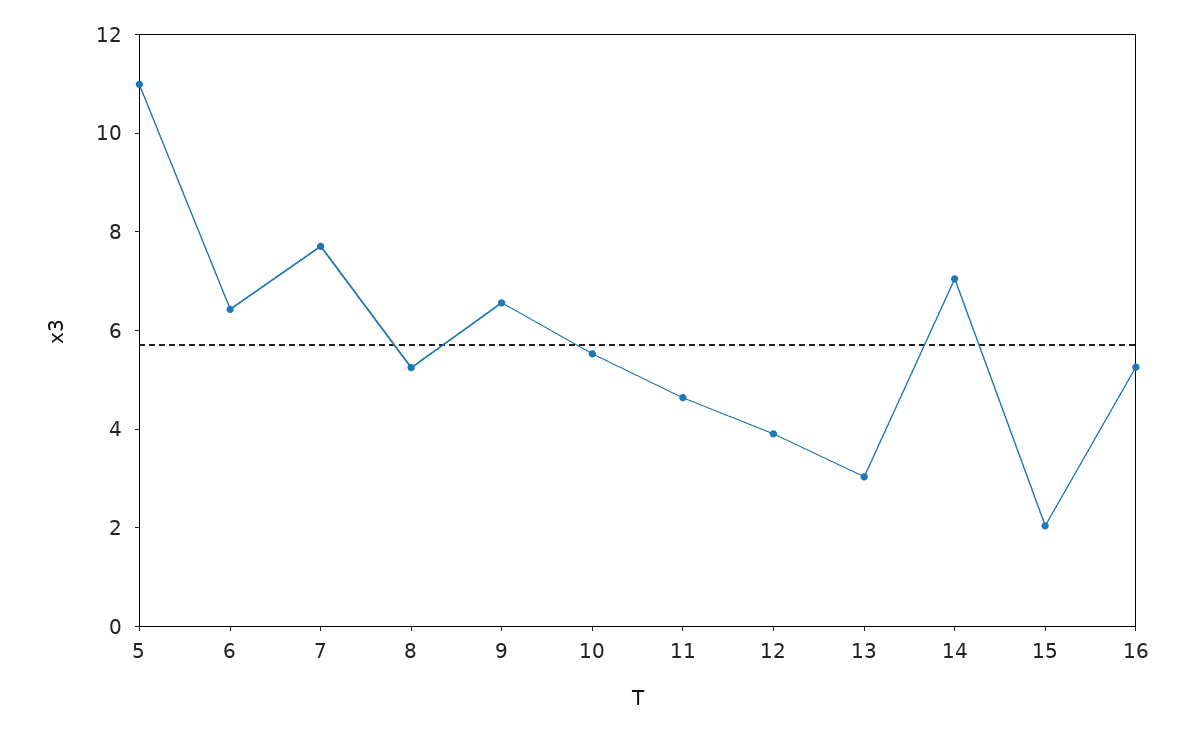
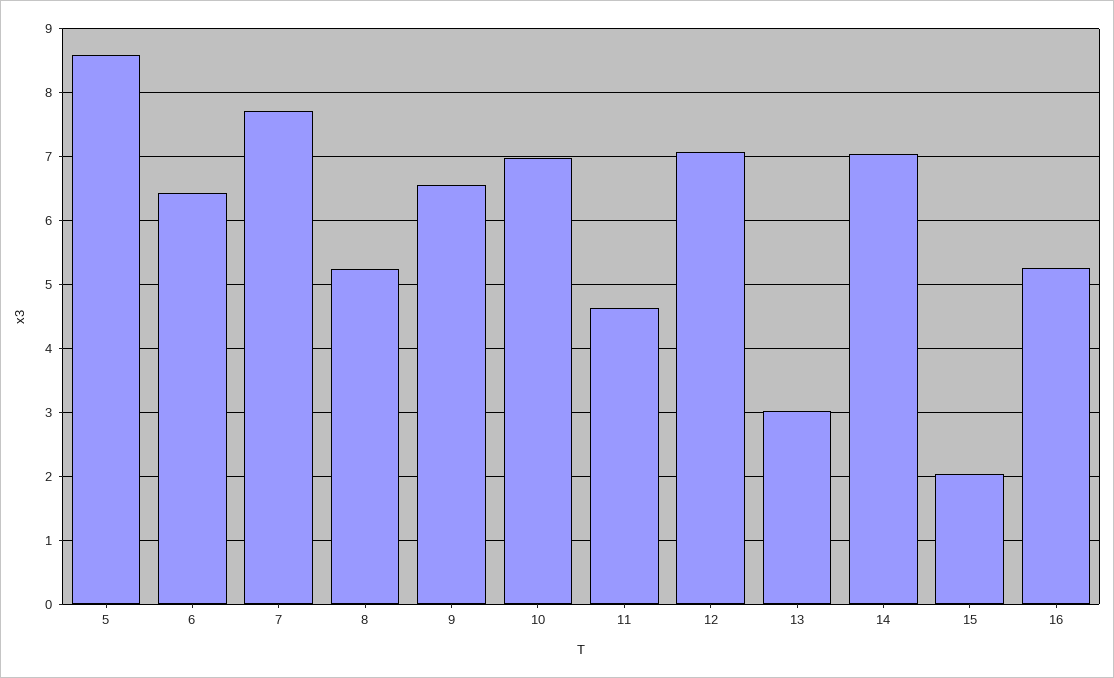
5: 11 -> 8.6
10: 5.5 -> 7
12: 4 -> 7.1

